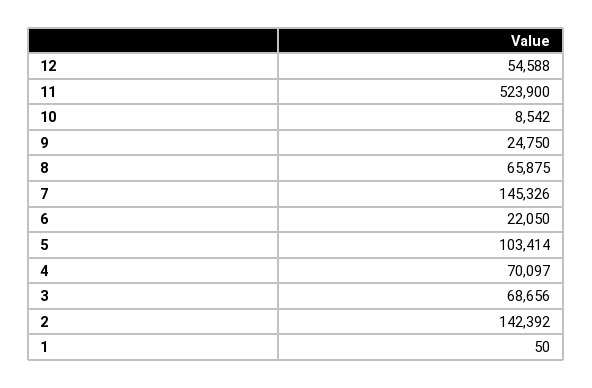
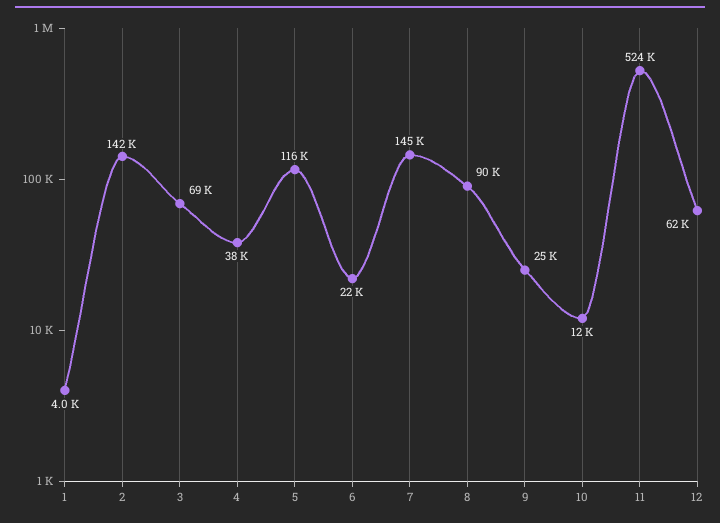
12: 54588 -> 62000
10: 8542 -> 12000
8: 65875 -> 90000
5: 103414 -> 116000
4: 70097 -> 38000
1: 50 -> 4000

